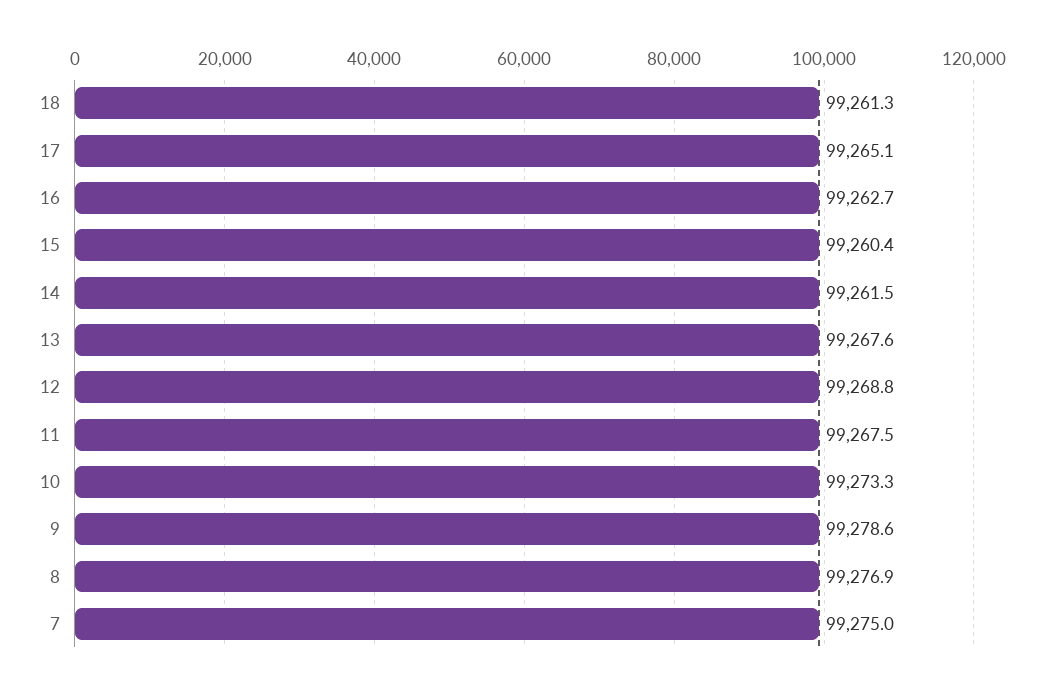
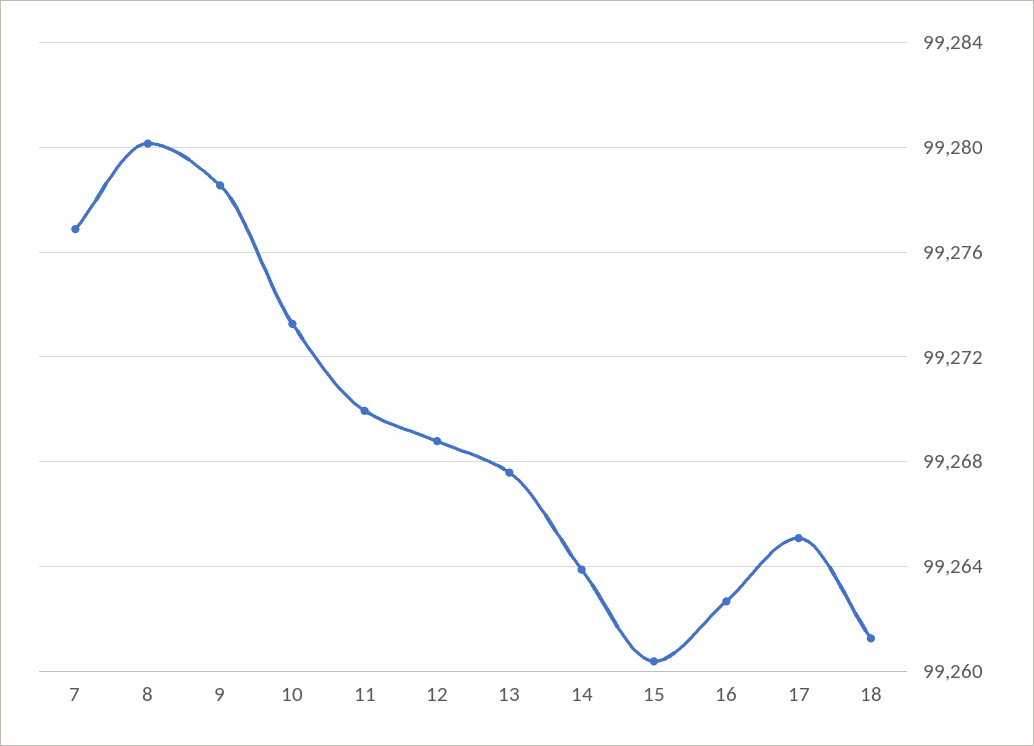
14: 99261.5 -> 99264
11: 99267.5 -> 99270
8: 99276.9 -> 99280
7: 99275 -> 99277

